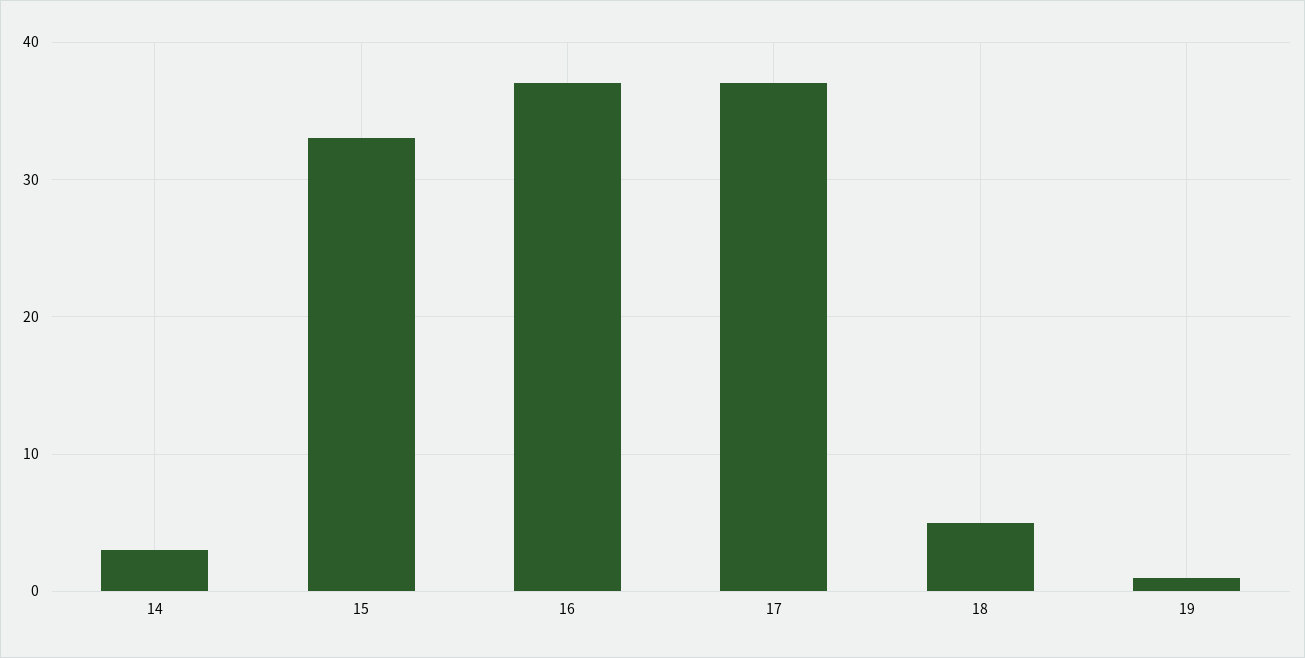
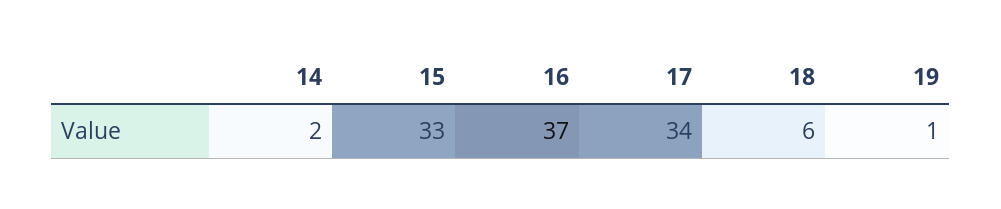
14: 3 -> 2
17: 37 -> 34
18: 5 -> 6

